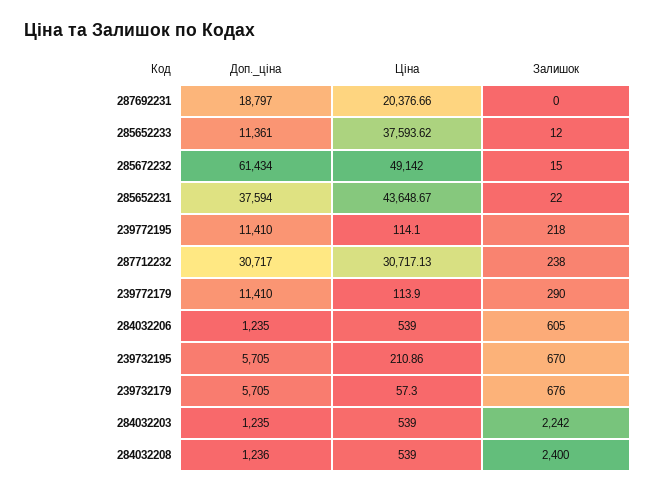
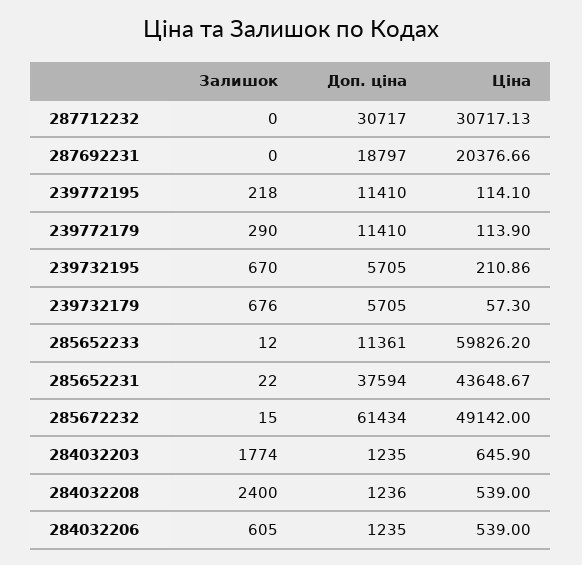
Ціна, 285652233: 37593.62 -> 59826.2
Залишок, 287712232: 238 -> 0
Ціна, 284032203: 539 -> 645.9
Залишок, 284032203: 2242 -> 1774

